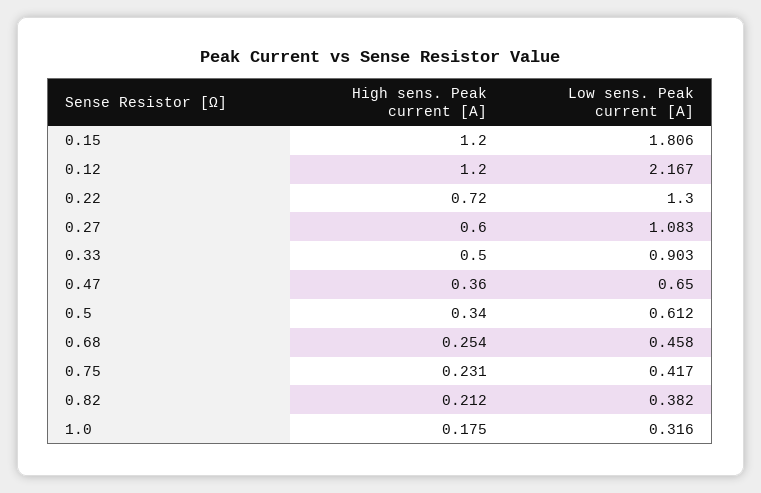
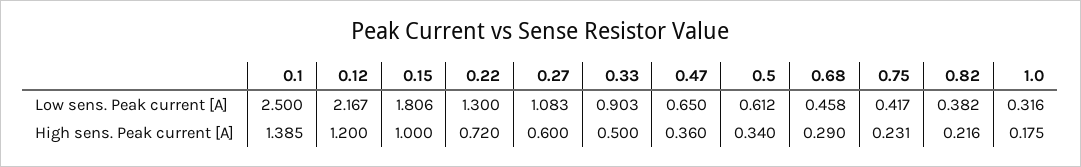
High sens. Peak current [A], 0.15: 1.2 -> 1
High sens. Peak current [A], 0.68: 0.254 -> 0.29
High sens. Peak current [A], 0.82: 0.212 -> 0.216
Low sens. Peak current [A], 0.1: none -> 2.5
High sens. Peak current [A], 0.1: none -> 1.385

